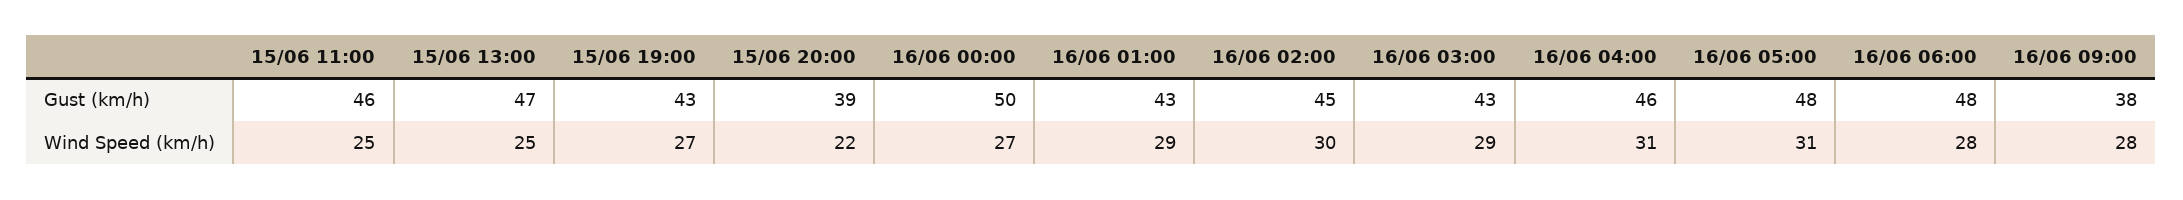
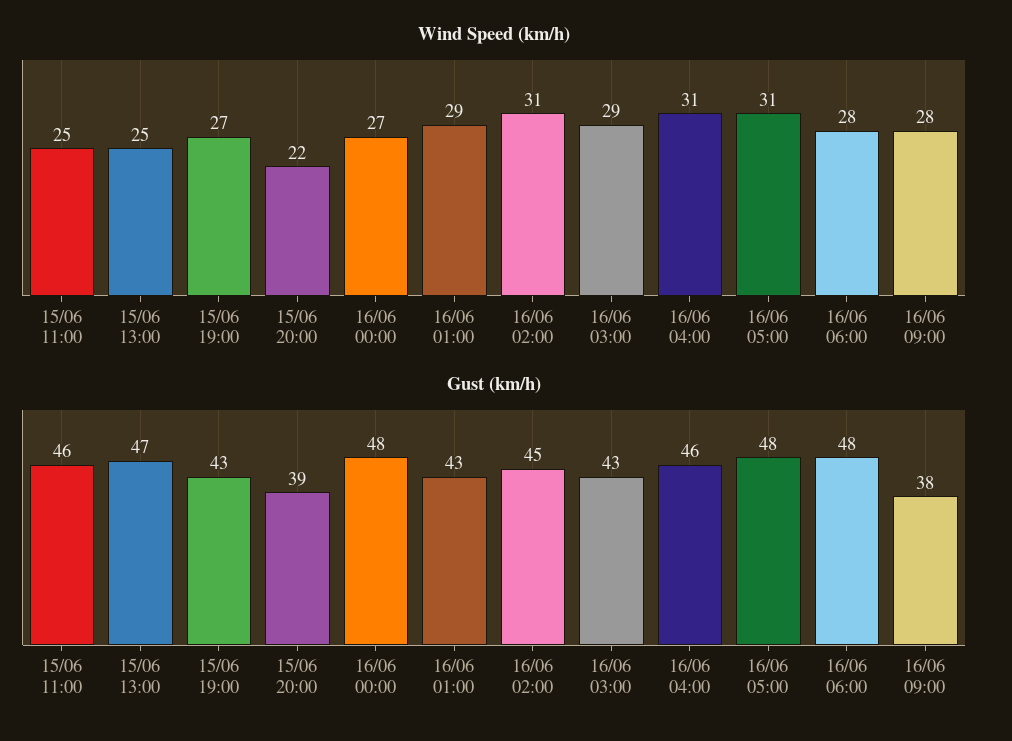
Gust (km/h), 16/06 00:00: 50 -> 48
Wind Speed (km/h), 16/06 02:00: 30 -> 31

